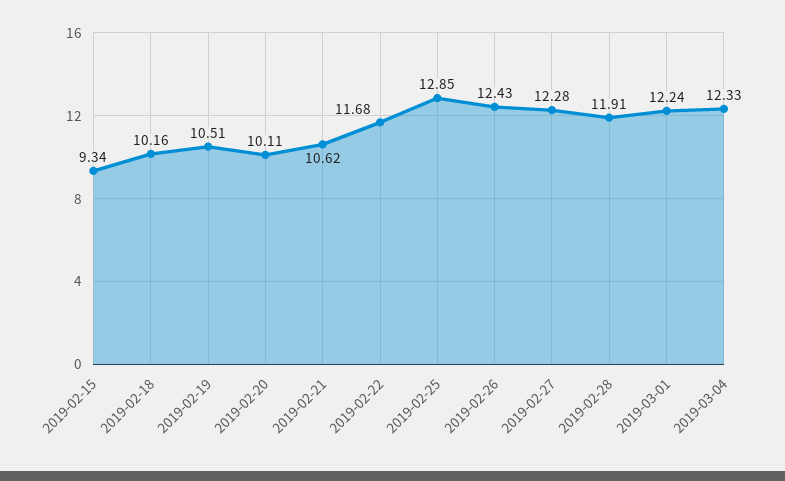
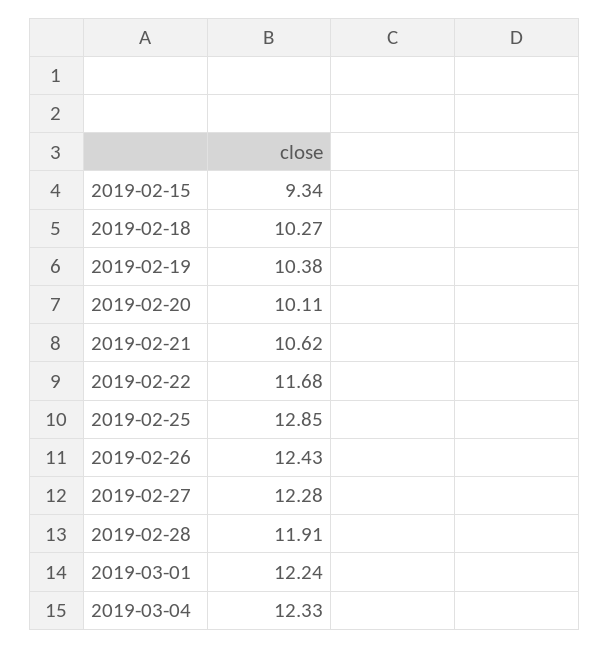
2019-02-18: 10.16 -> 10.27
2019-02-19: 10.51 -> 10.38

